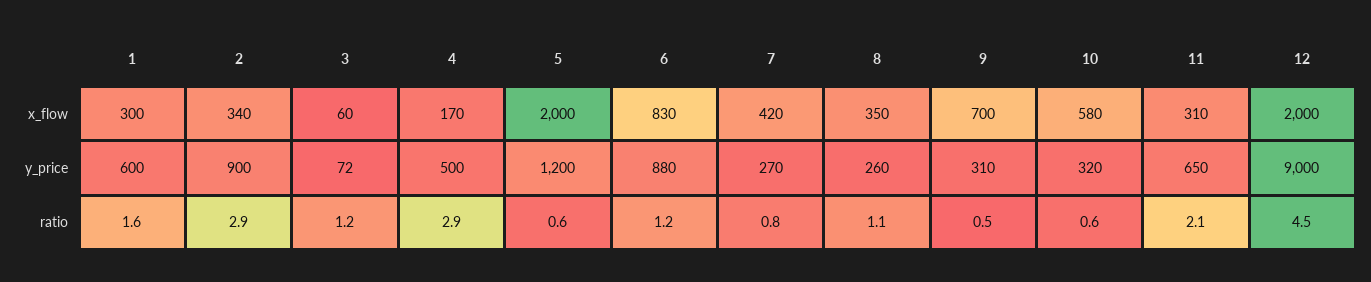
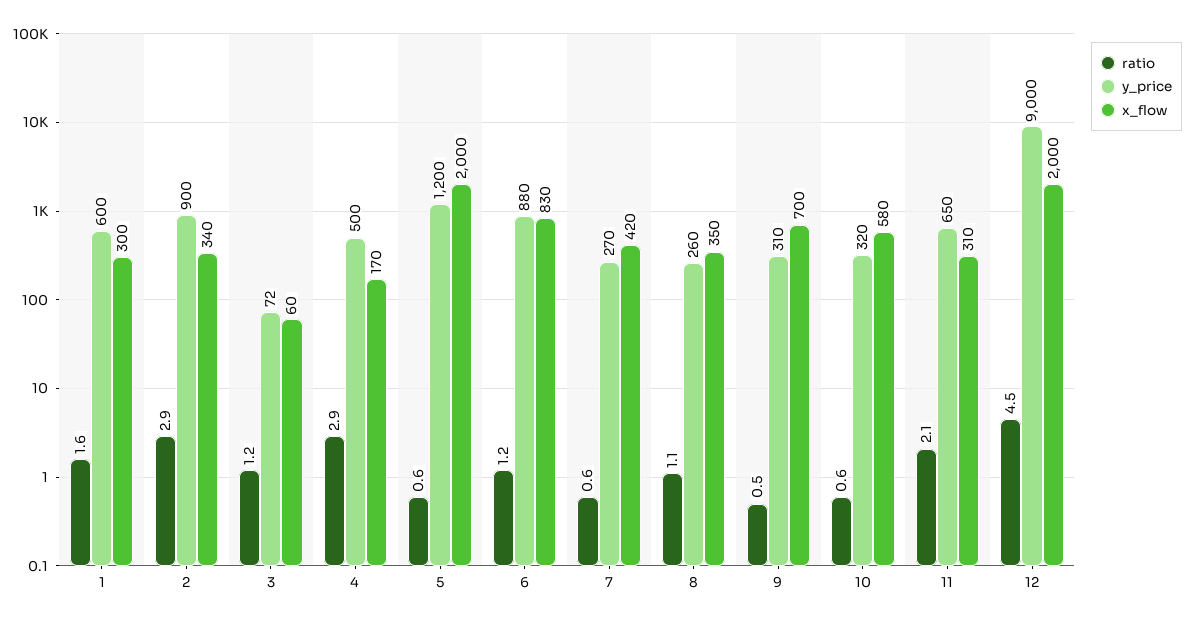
ratio, 7: 0.8 -> 0.6

